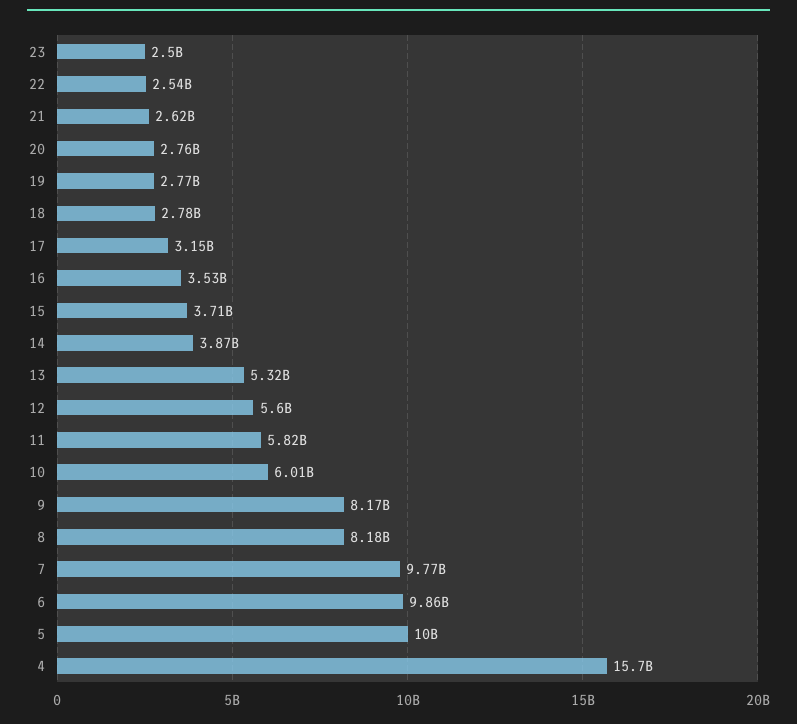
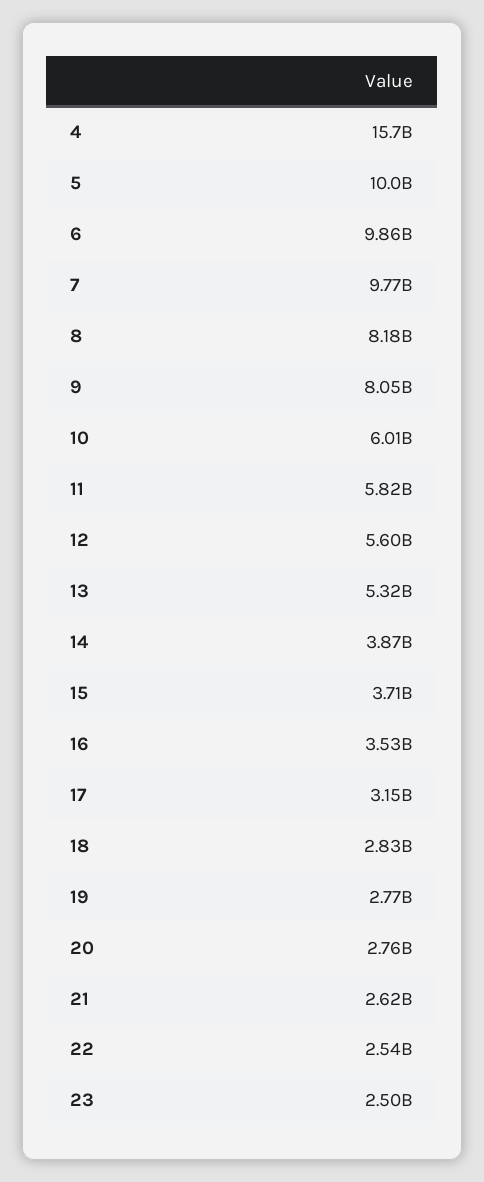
18: 2780000000 -> 2830000000
9: 8170000000 -> 8050000000

